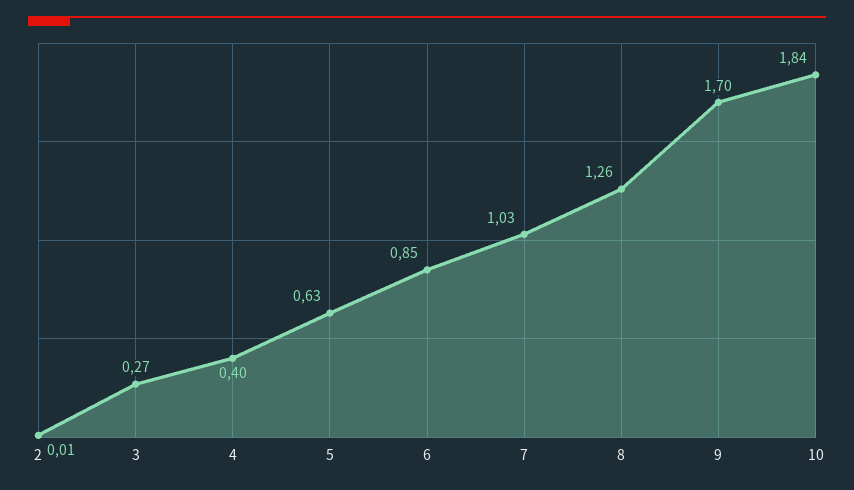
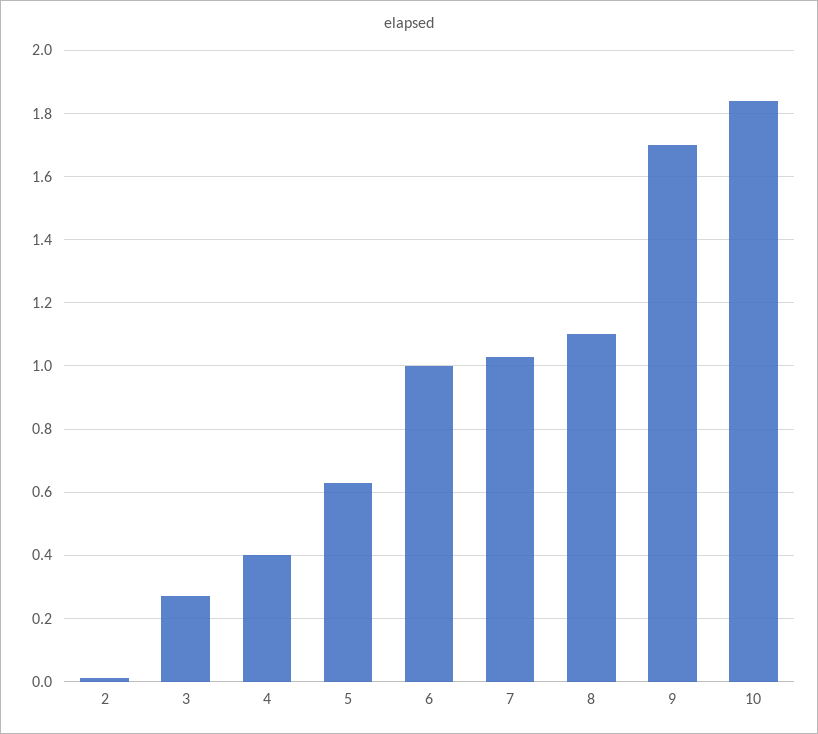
6: 0.85 -> 1
8: 1.26 -> 1.1

